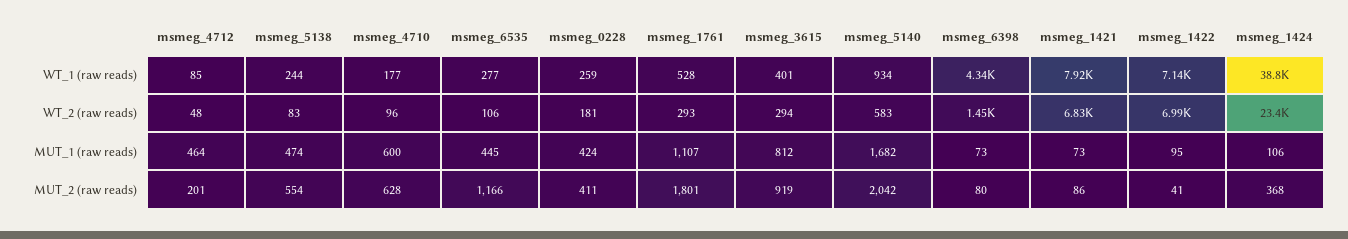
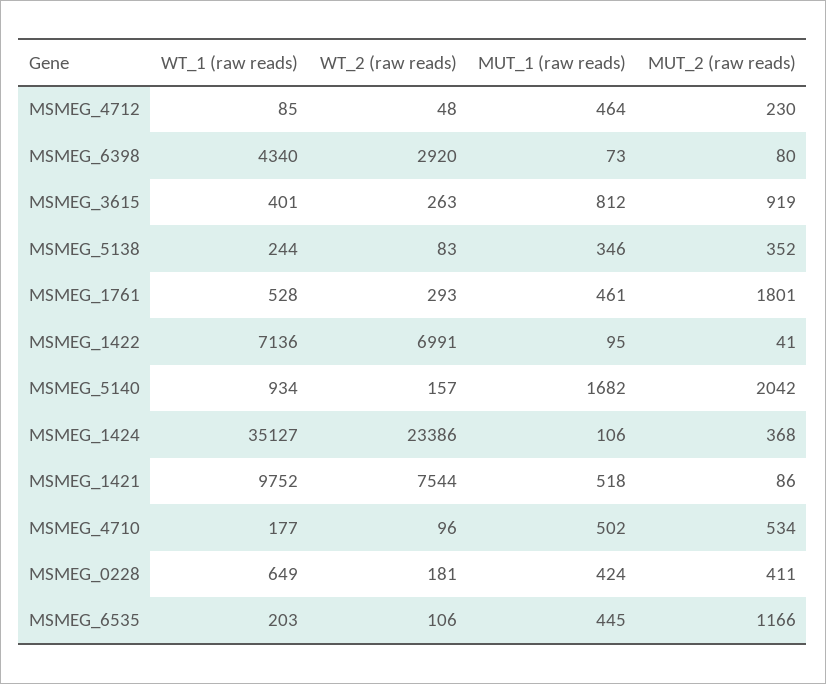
msmeg_6535, WT_1 (raw reads): 277 -> 203
msmeg_0228, WT_1 (raw reads): 259 -> 649
msmeg_1421, WT_1 (raw reads): 7920 -> 9752
msmeg_1424, WT_1 (raw reads): 38800 -> 35127
msmeg_3615, WT_2 (raw reads): 294 -> 263
msmeg_5140, WT_2 (raw reads): 583 -> 157
msmeg_6398, WT_2 (raw reads): 1450 -> 2920
msmeg_1421, WT_2 (raw reads): 6830 -> 7544
msmeg_5138, MUT_1 (raw reads): 474 -> 346
msmeg_4710, MUT_1 (raw reads): 600 -> 502
msmeg_1761, MUT_1 (raw reads): 1107 -> 461
msmeg_1421, MUT_1 (raw reads): 73 -> 518
msmeg_4712, MUT_2 (raw reads): 201 -> 230
msmeg_5138, MUT_2 (raw reads): 554 -> 352
msmeg_4710, MUT_2 (raw reads): 628 -> 534

